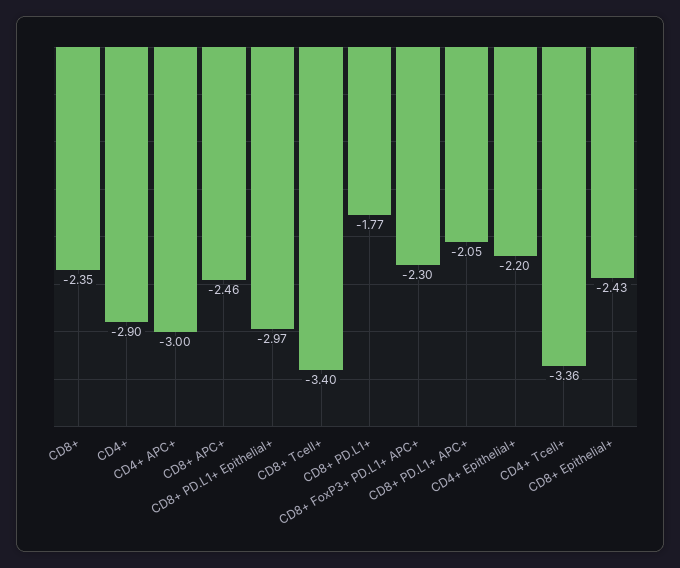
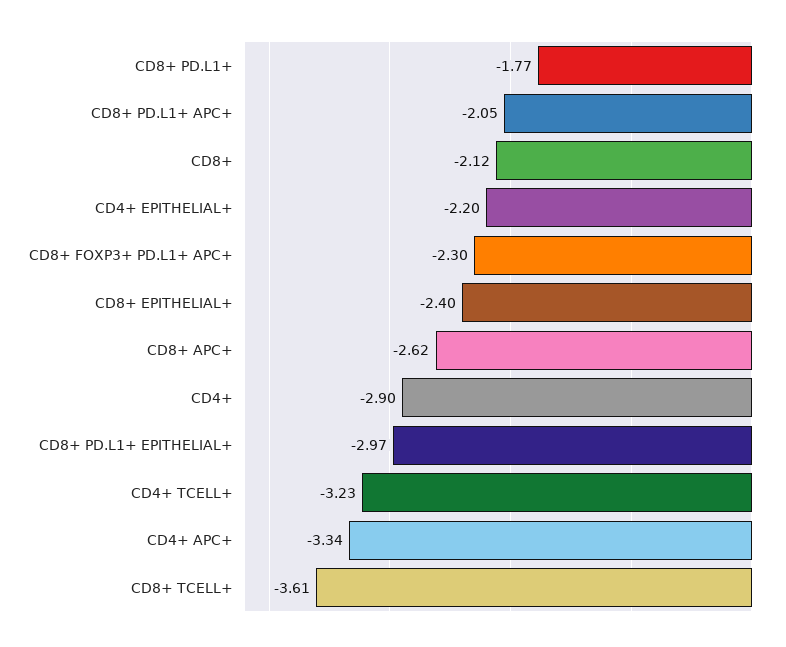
CD8+: -2.35 -> -2.12
CD4+ APC+: -3 -> -3.34
CD8+ APC+: -2.46 -> -2.62
CD8+ Tcell+: -3.4 -> -3.61
CD4+ Tcell+: -3.36 -> -3.23
CD8+ Epithelial+: -2.43 -> -2.4

